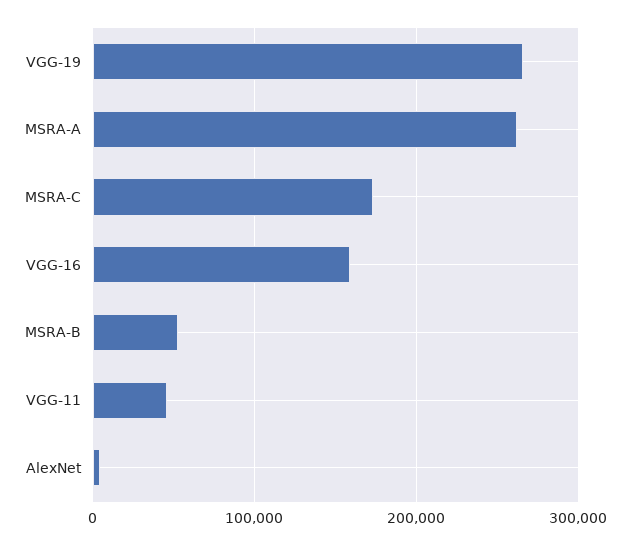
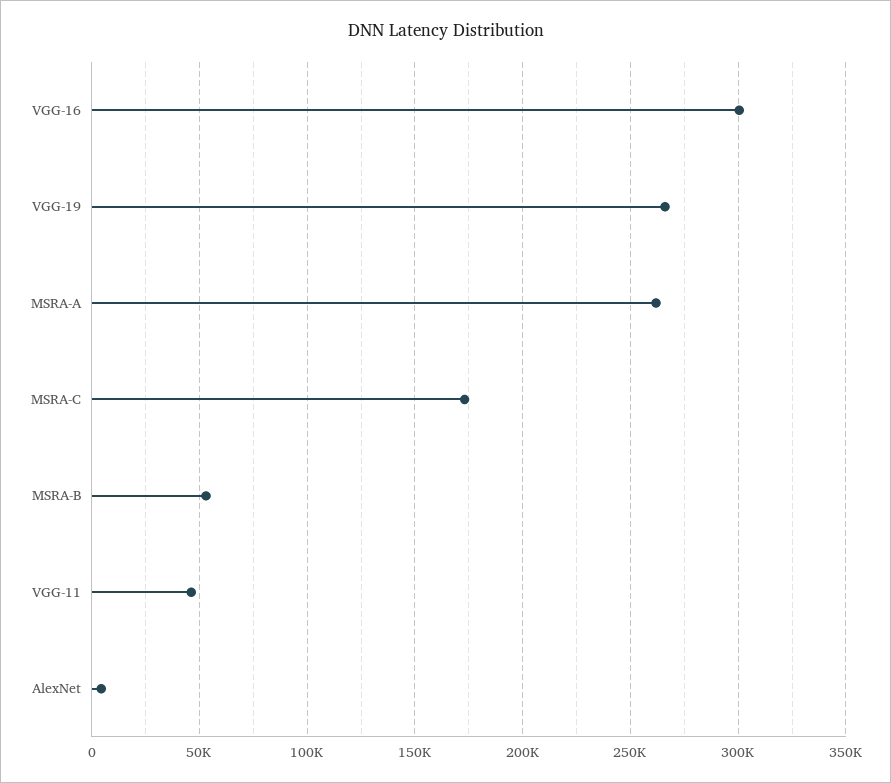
VGG-16: 160000 -> 300000

